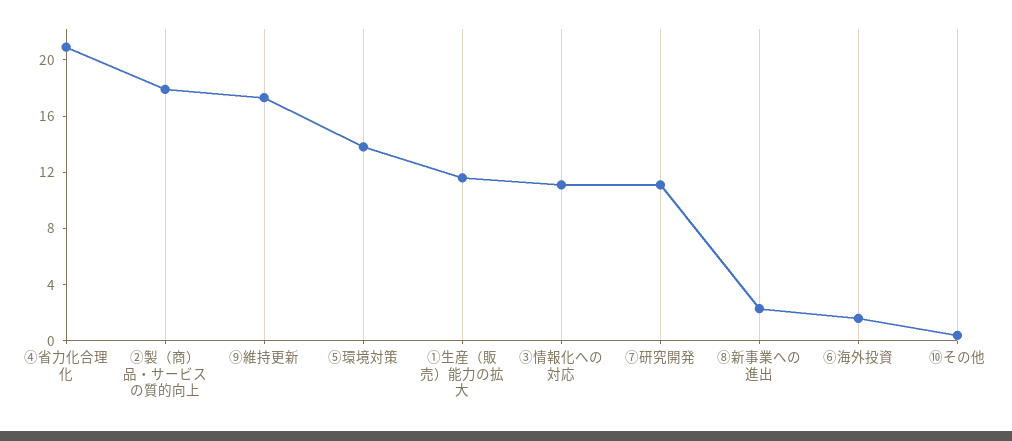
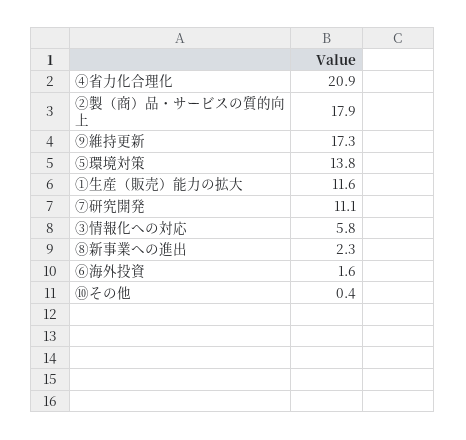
③情報化への対応: 11 -> 5.8

